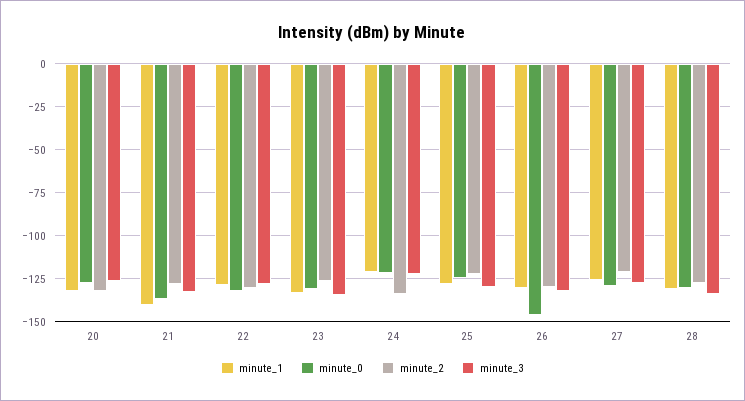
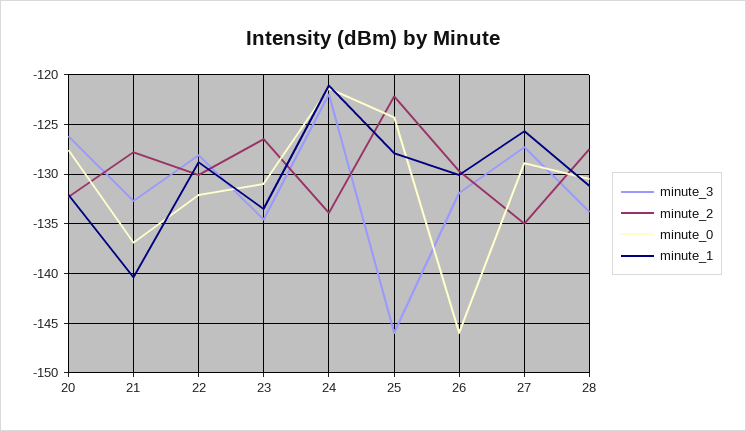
minute_3, 25: -130 -> -146
minute_2, 27: -120 -> -135

